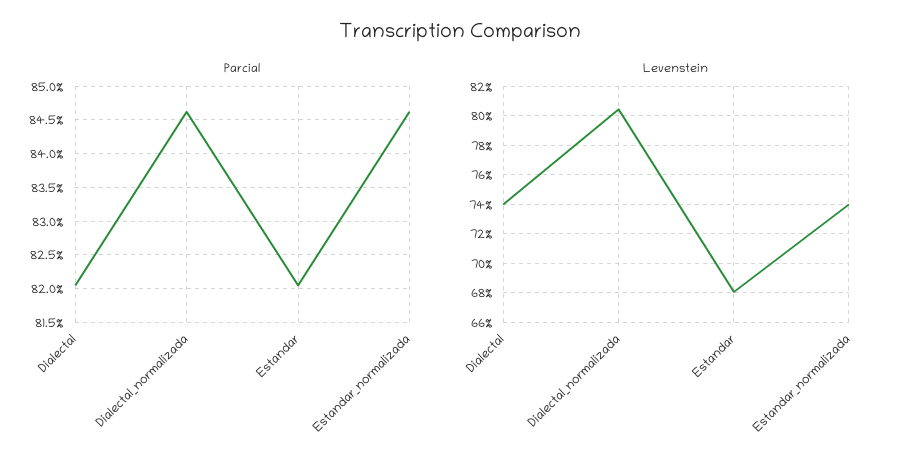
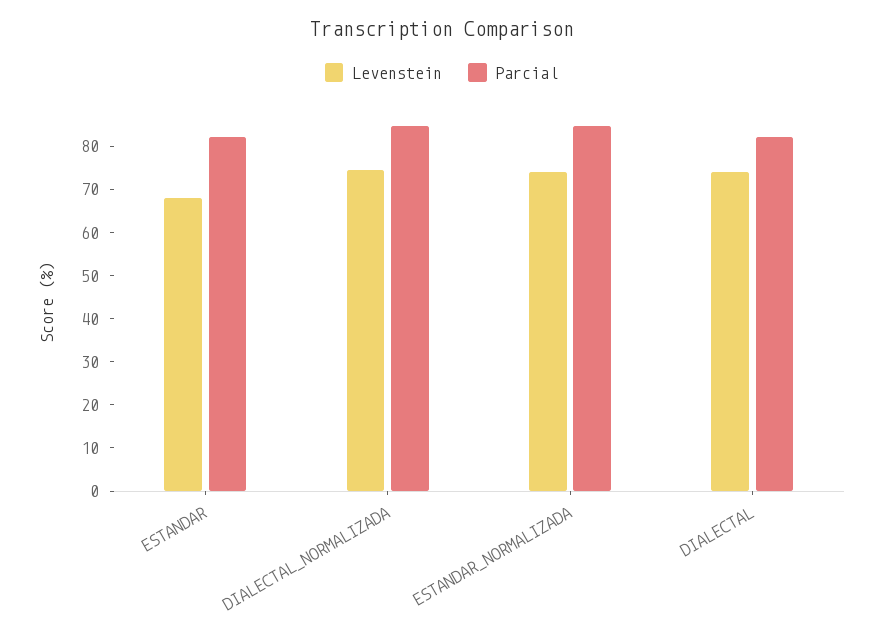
Levenstein, Dialectal_normalizada: 80.5 -> 74

